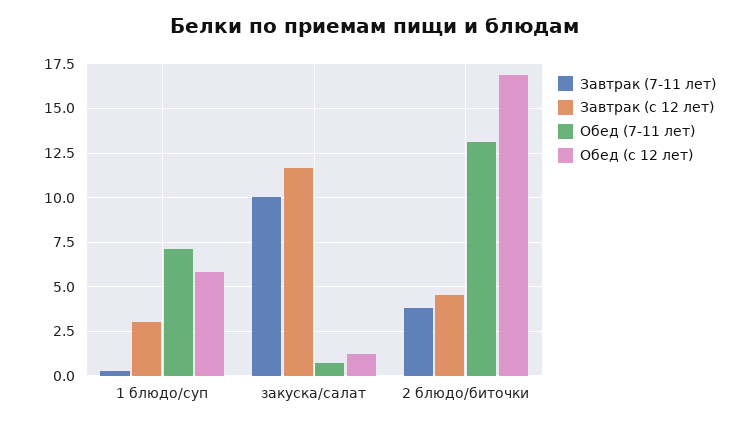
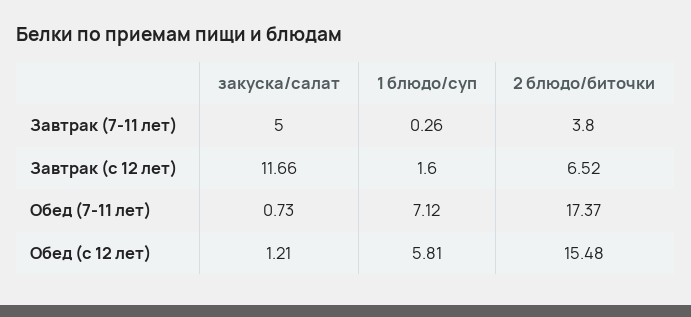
Завтрак (с 12 лет), 1 блюдо/суп: 3 -> 1.6
Завтрак (7-11 лет), закуска/салат: 10 -> 5
Завтрак (с 12 лет), 2 блюдо/биточки: 4.5 -> 6.52
Обед (7-11 лет), 2 блюдо/биточки: 13 -> 17.37
Обед (с 12 лет), 2 блюдо/биточки: 17 -> 15.48

